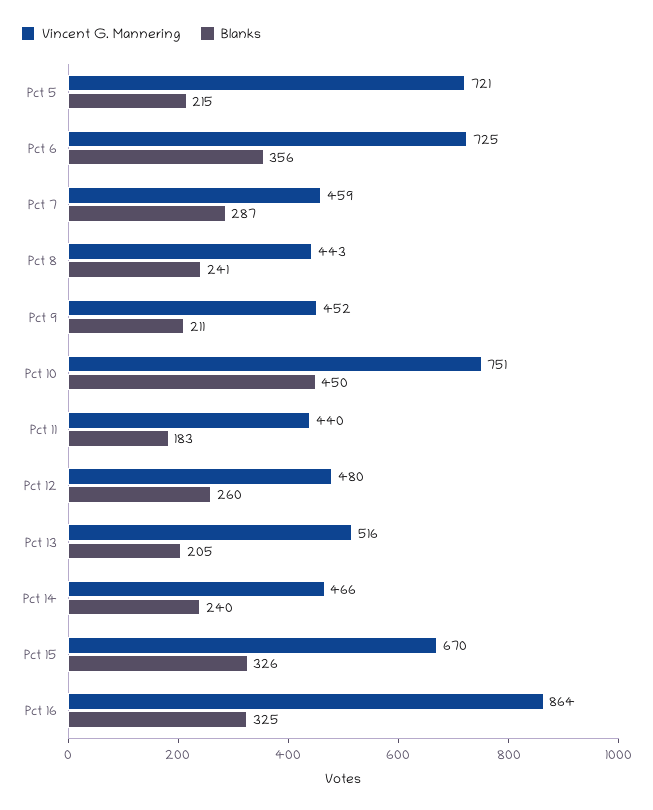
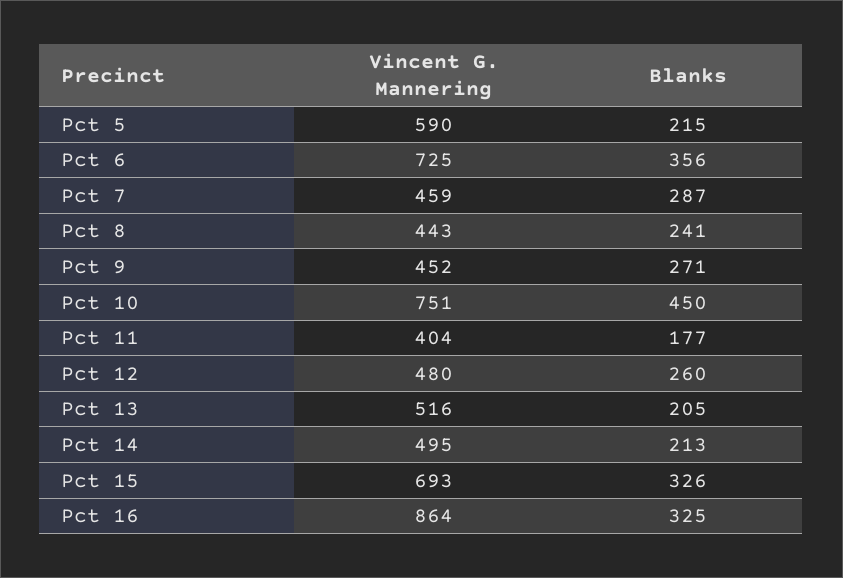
Vincent G. Mannering, Pct 5: 721 -> 590
Blanks, Pct 9: 211 -> 271
Vincent G. Mannering, Pct 11: 440 -> 404
Blanks, Pct 11: 183 -> 177
Vincent G. Mannering, Pct 14: 466 -> 495
Blanks, Pct 14: 240 -> 213
Vincent G. Mannering, Pct 15: 670 -> 693

